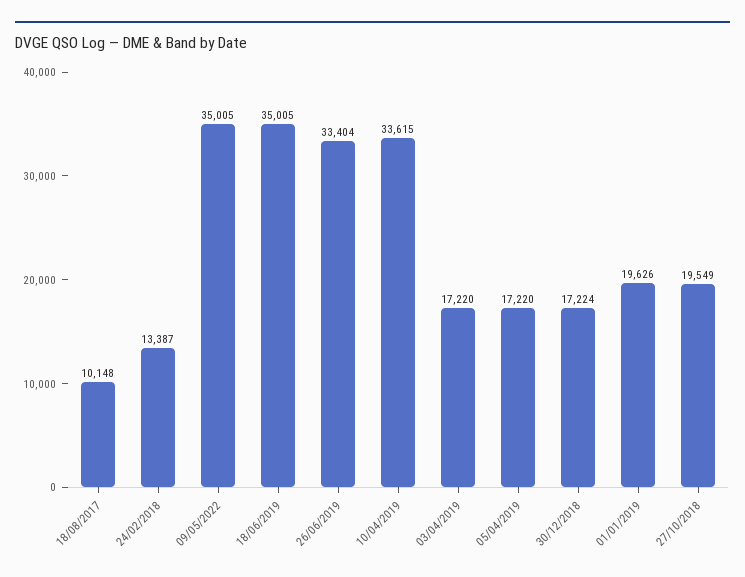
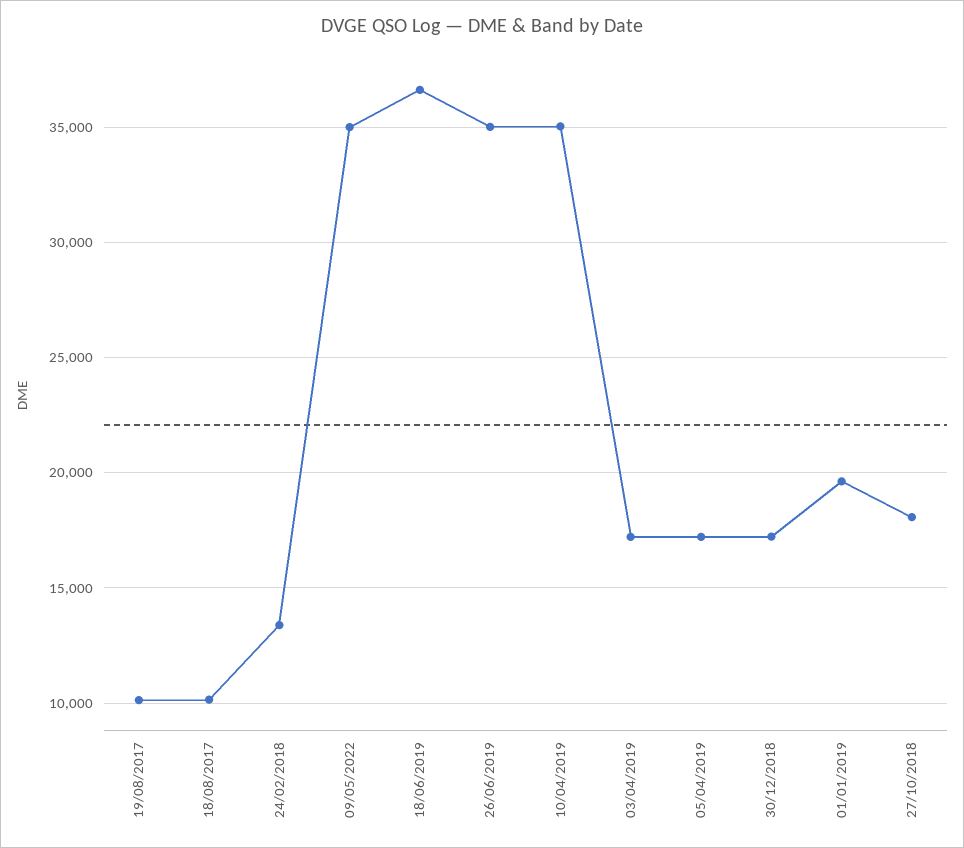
18/06/2019: 35005 -> 36500
26/06/2019: 33404 -> 35000
10/04/2019: 33615 -> 35000
27/10/2018: 19549 -> 18000
19/08/2017: none -> 10000

